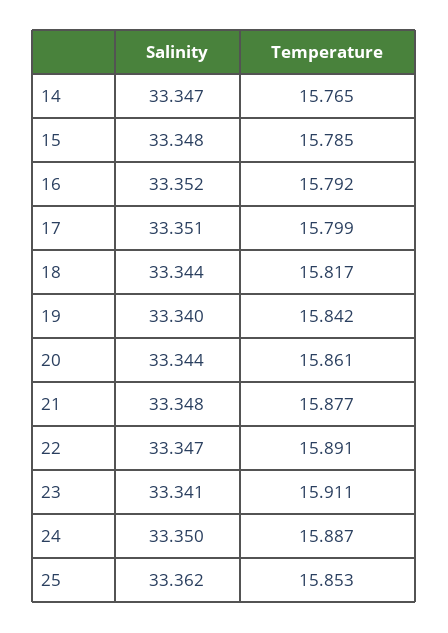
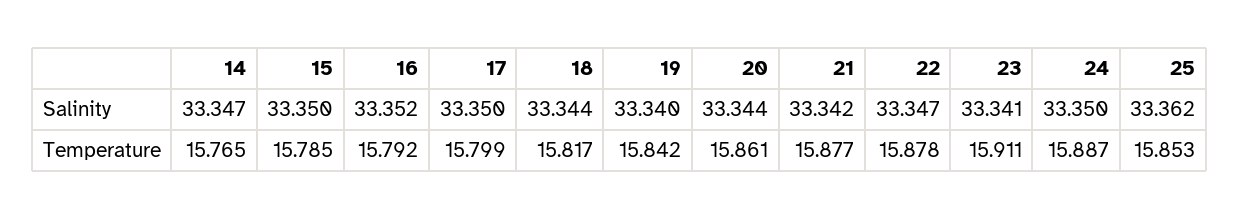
Salinity, 15: 33.348 -> 33.35
Salinity, 17: 33.351 -> 33.35
Salinity, 21: 33.348 -> 33.342
Temperature, 22: 15.891 -> 15.878

